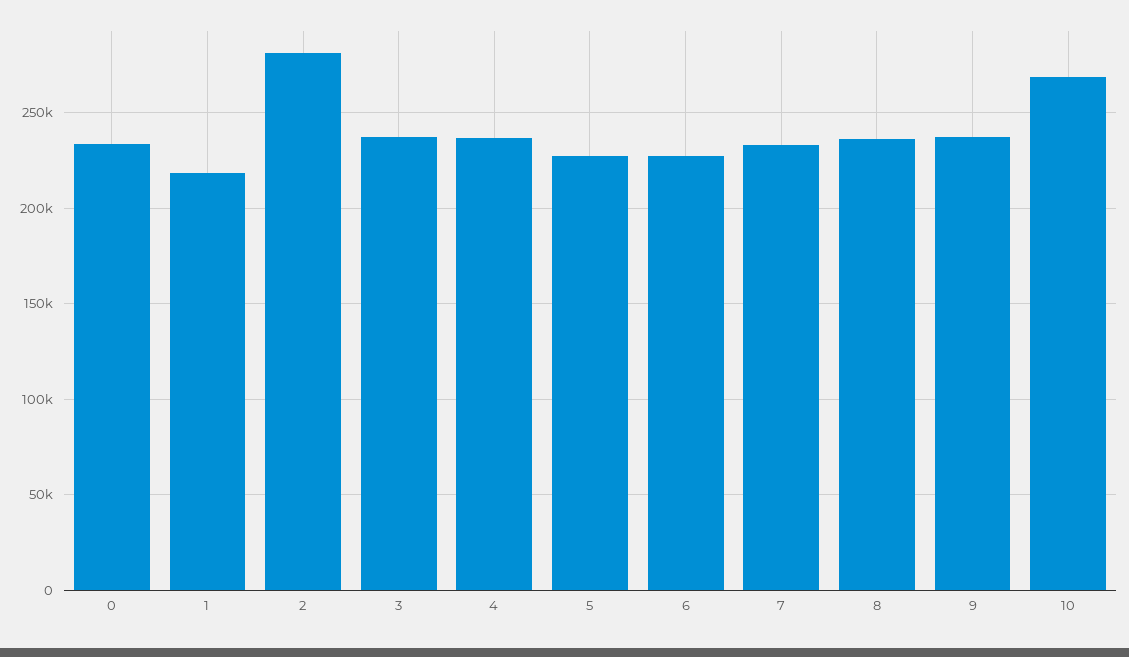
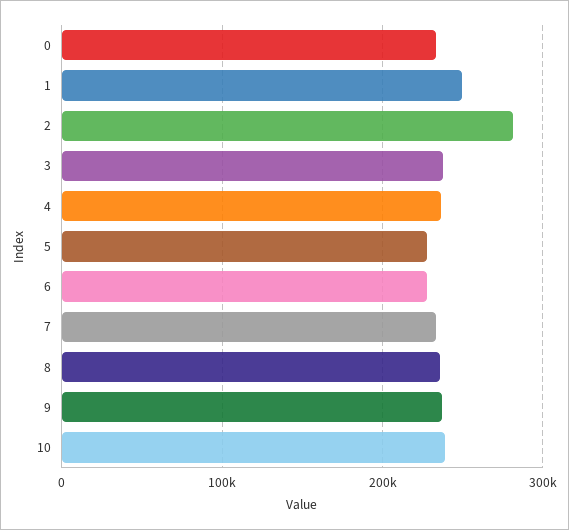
1: 220000 -> 250000
10: 270000 -> 240000

